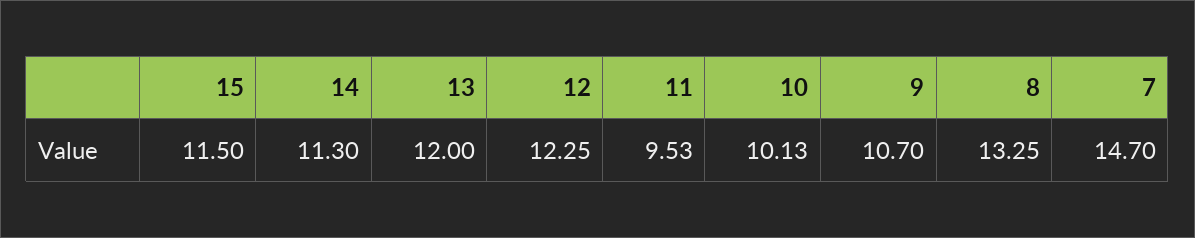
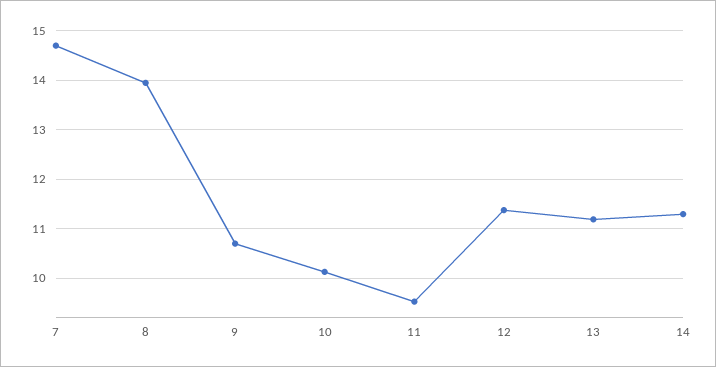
15: 11.5 -> none
13: 12 -> 11.2
12: 12.25 -> 11.4
8: 13.25 -> 14

